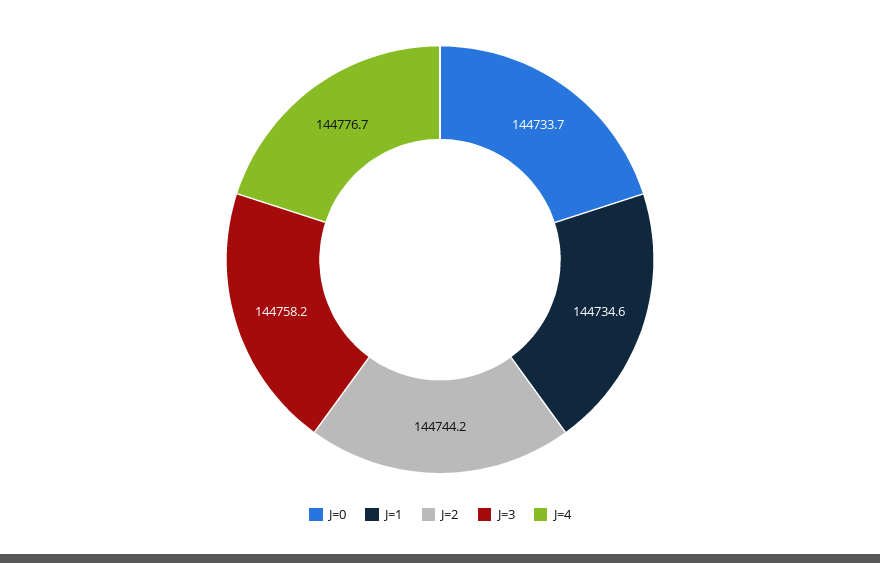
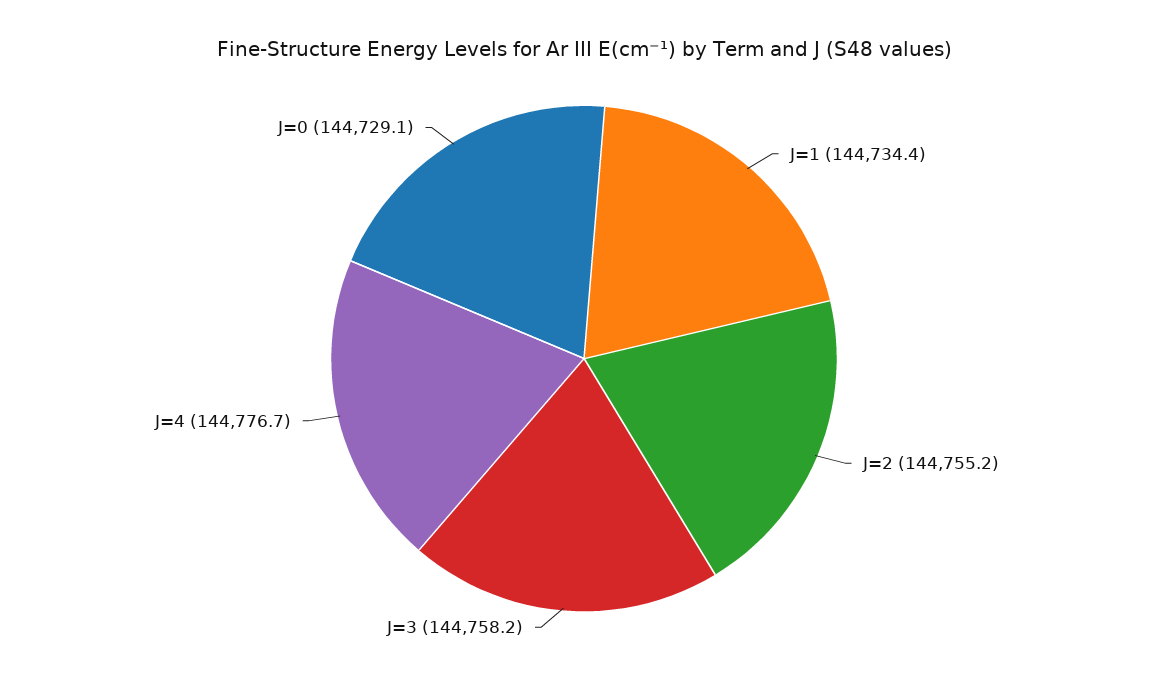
J=0: 144733.7 -> 144729.1
J=1: 144734.6 -> 144734.4
J=2: 144744.2 -> 144755.2

